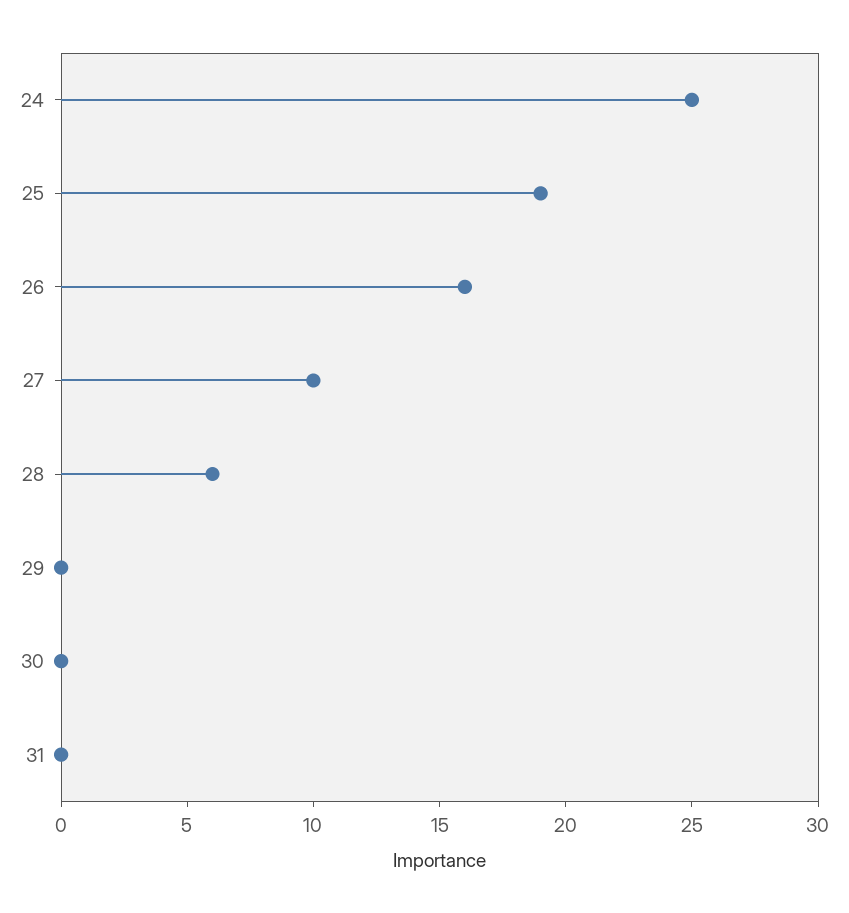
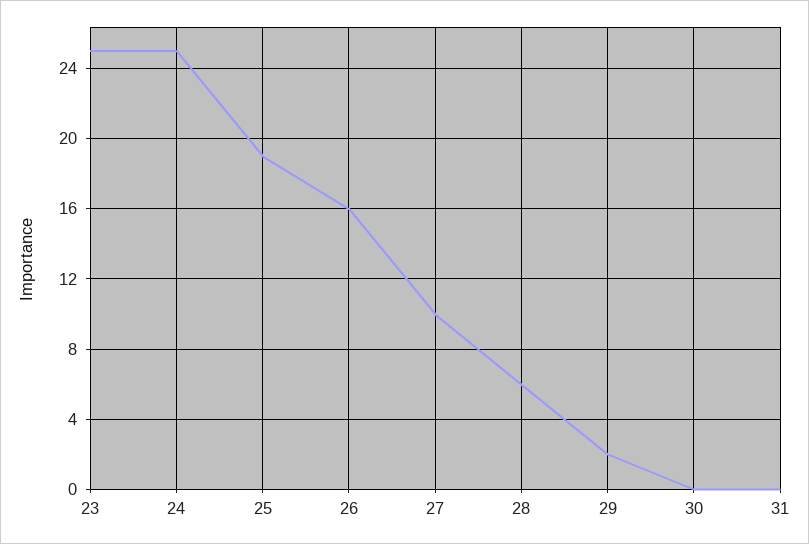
29: 0 -> 2
23: none -> 25

